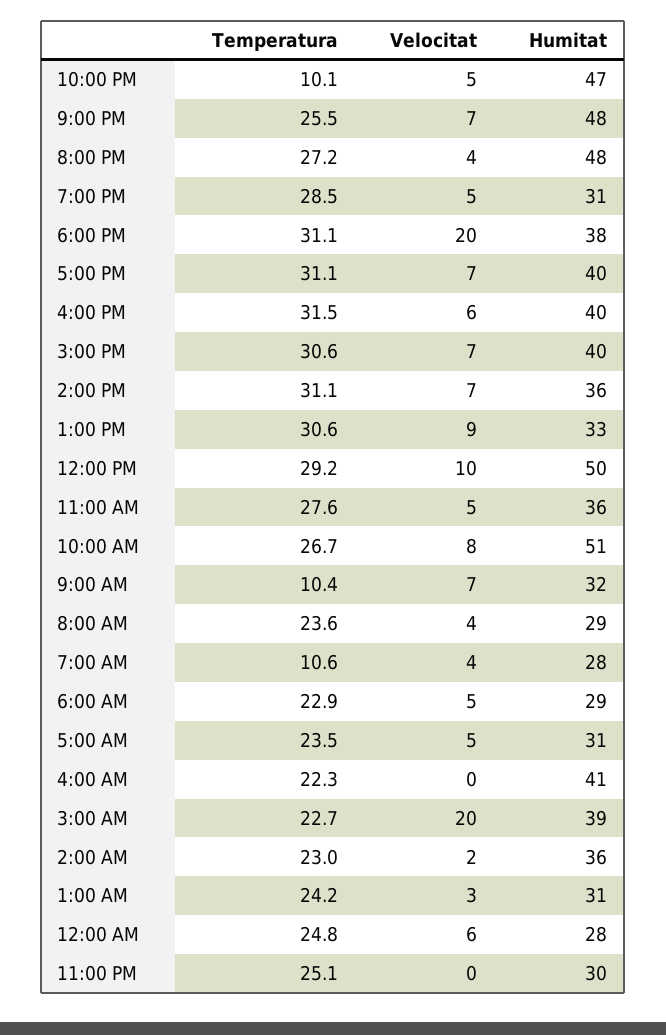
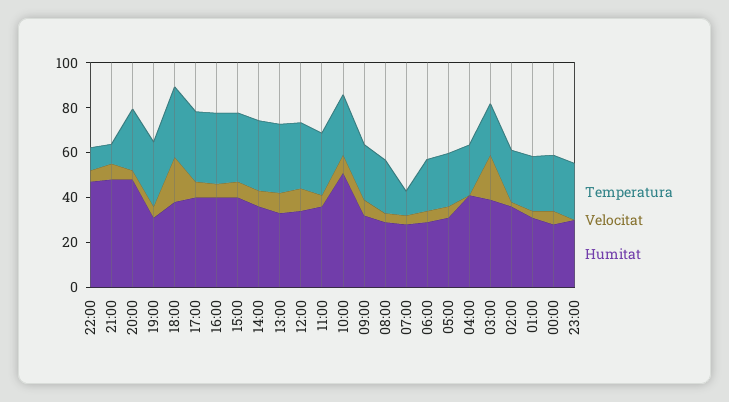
Temperatura, 9:00 PM: 25.5 -> 10
Humitat, 12:00 PM: 50 -> 35
Temperatura, 9:00 AM: 10.4 -> 25

